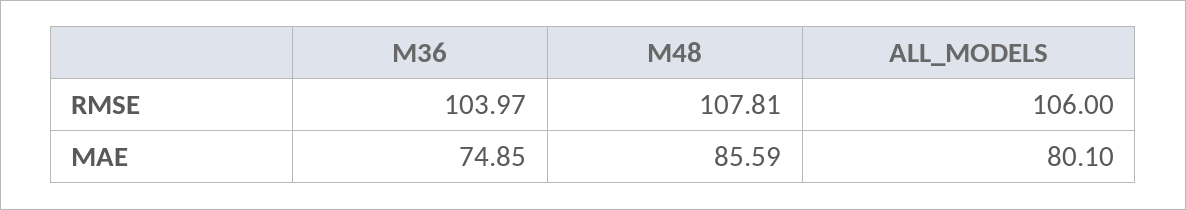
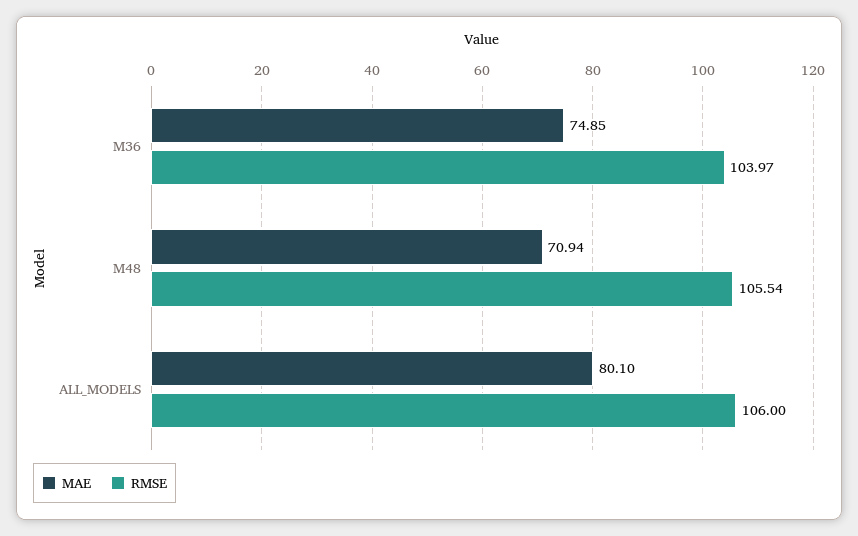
RMSE, M48: 107.81 -> 105.54
MAE, M48: 85.59 -> 70.94

